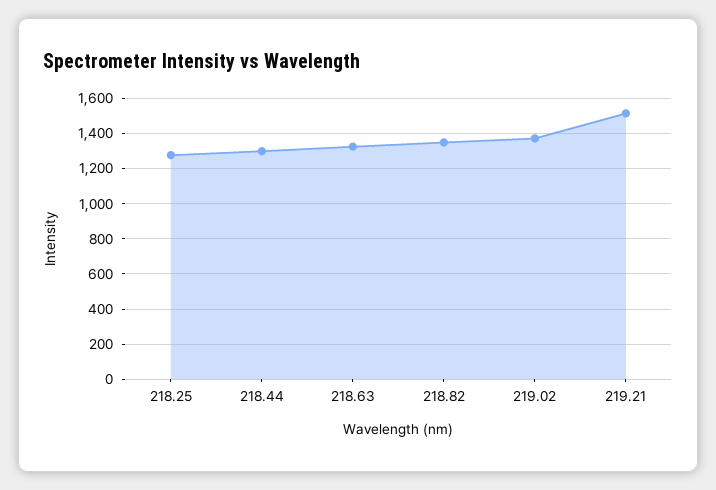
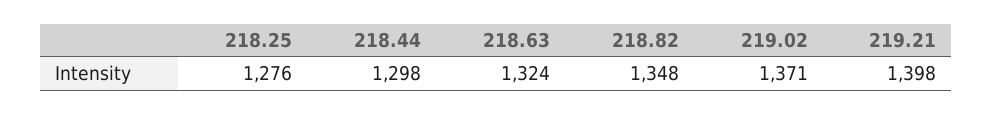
219.21: 1500 -> 1398

